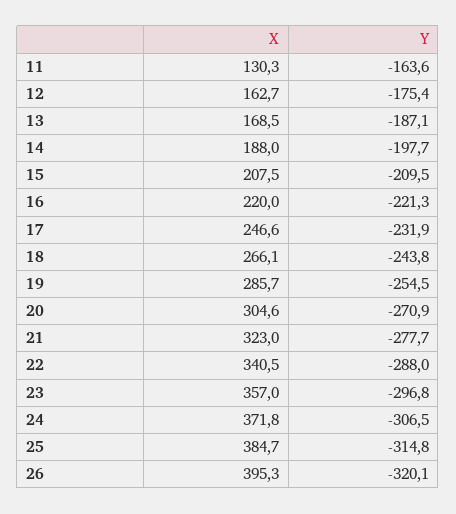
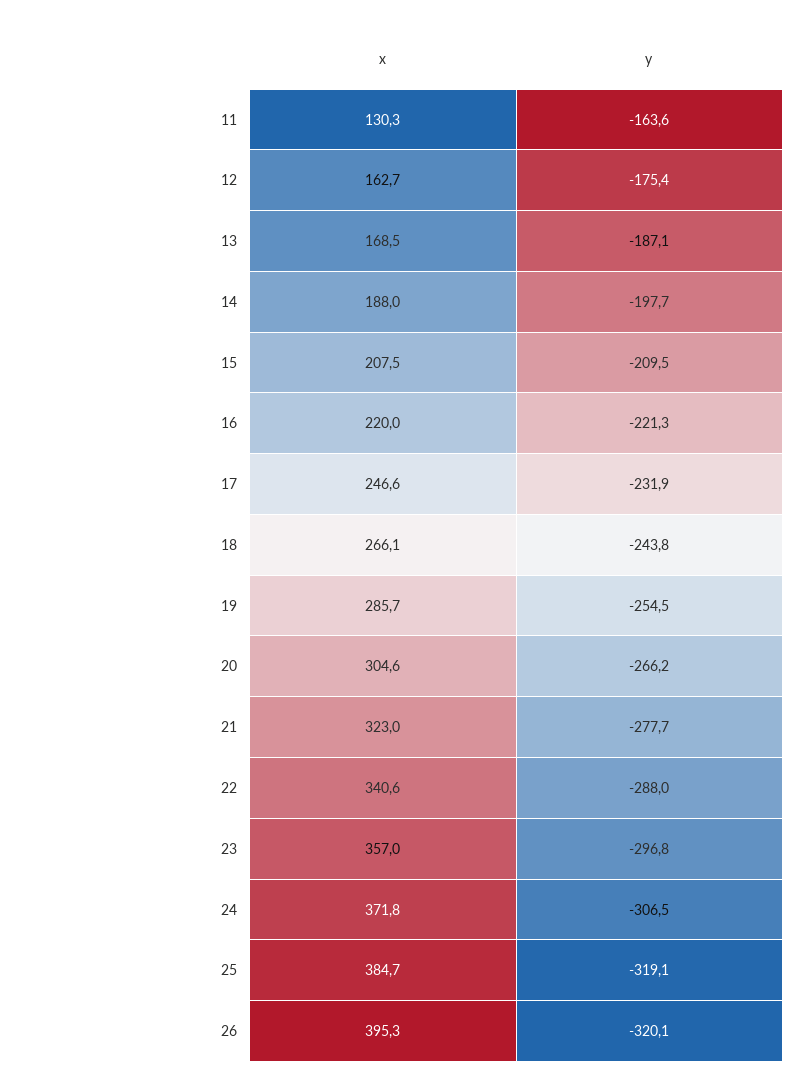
Y, 20: -270.9 -> -266.2
X, 22: 340.5 -> 340.6
Y, 25: -314.8 -> -319.1

